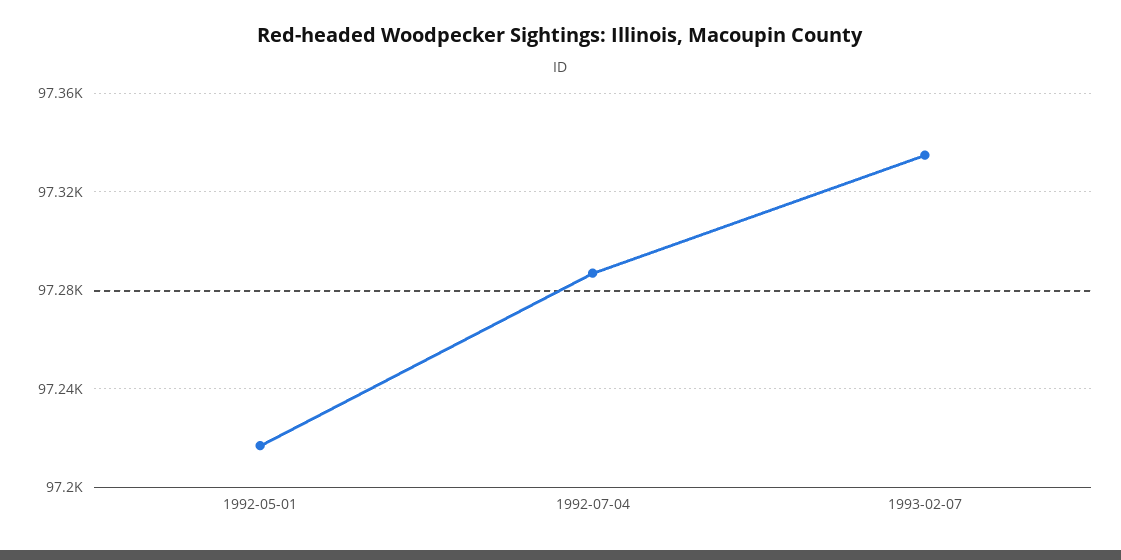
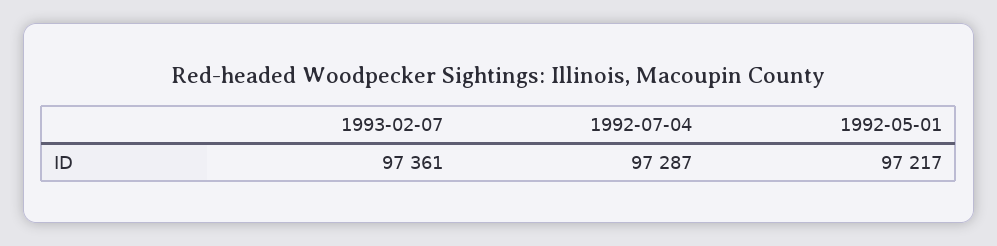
1993-02-07: 97335 -> 97361

